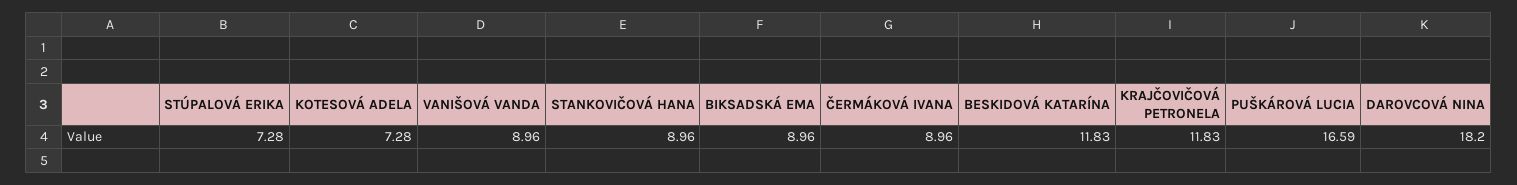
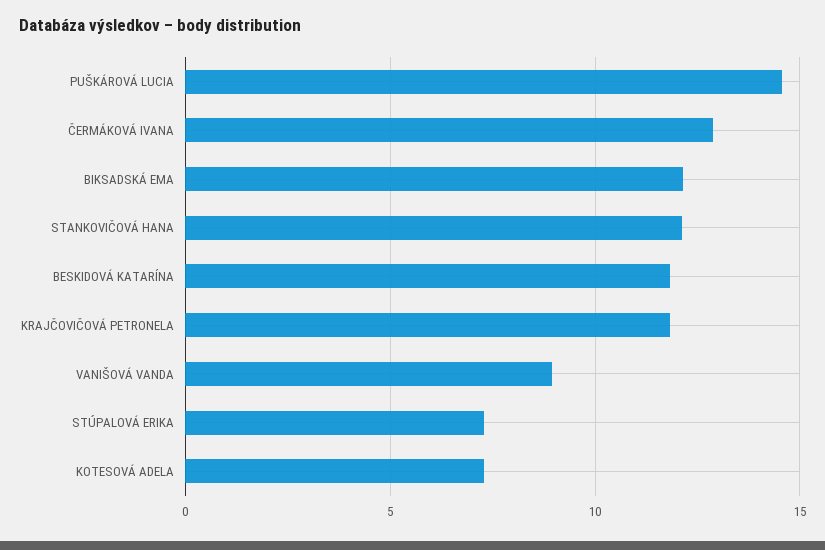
STANKOVIČOVÁ HANA: 8.96 -> 12
BIKSADSKÁ EMA: 8.96 -> 12
ČERMÁKOVÁ IVANA: 8.96 -> 13
PUŠKÁROVÁ LUCIA: 16.59 -> 14.5
DAROVCOVÁ NINA: 18.2 -> none

